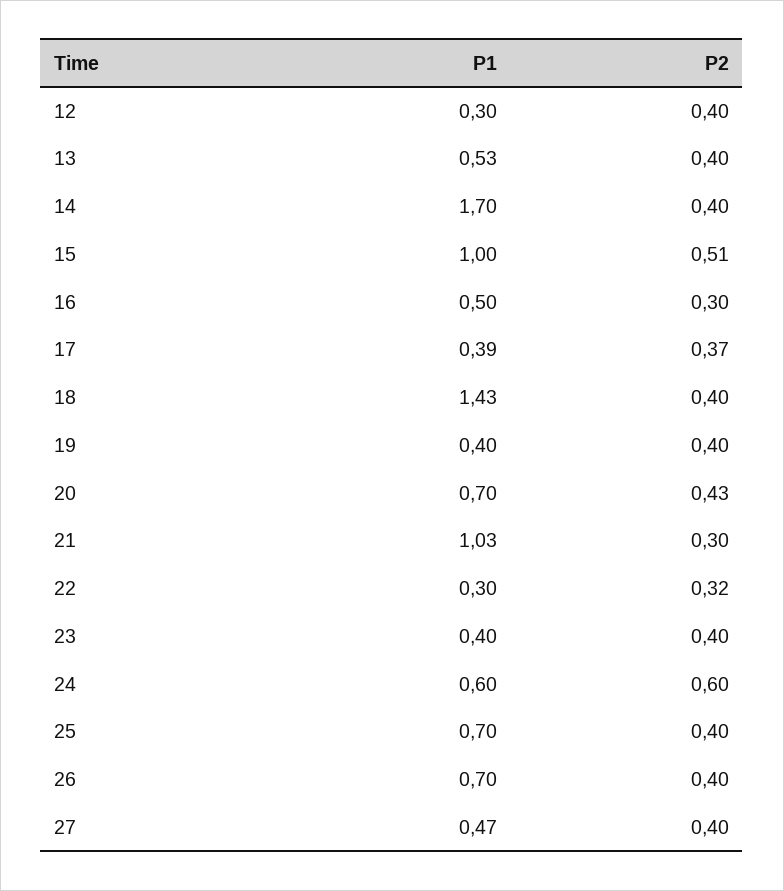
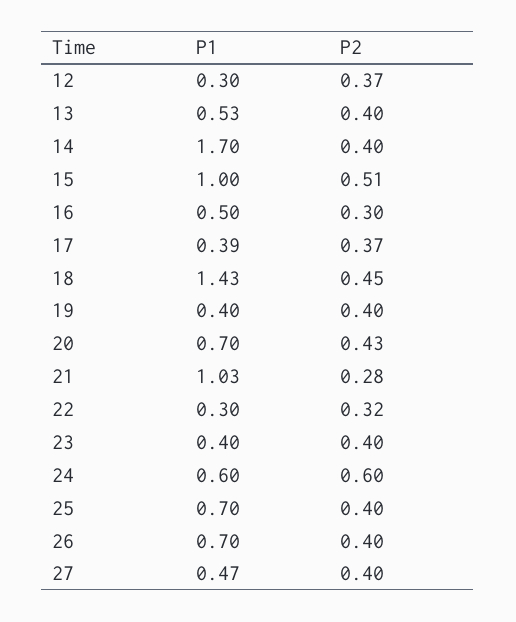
P2, 12: 0.4 -> 0.37
P2, 18: 0.4 -> 0.45
P2, 21: 0.3 -> 0.28

